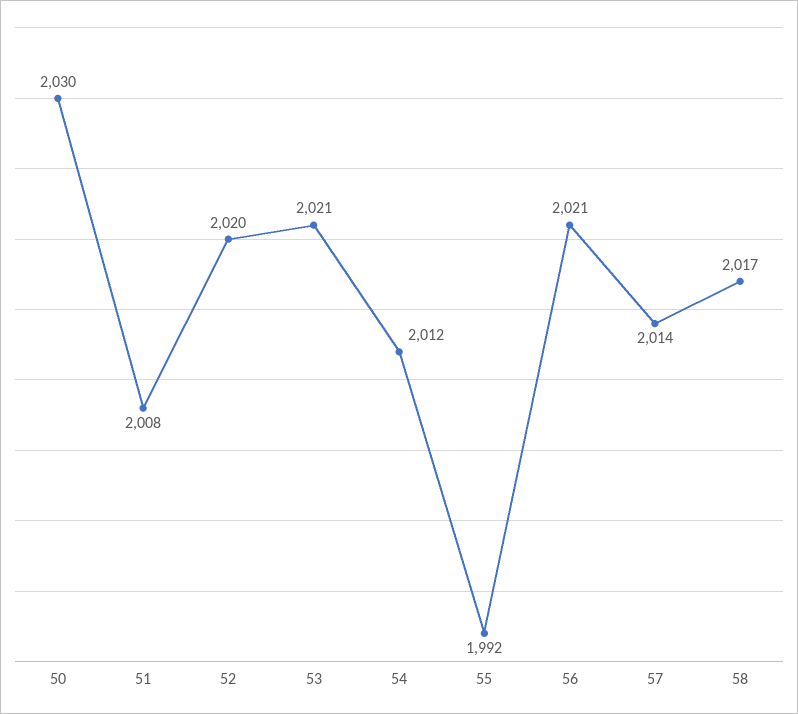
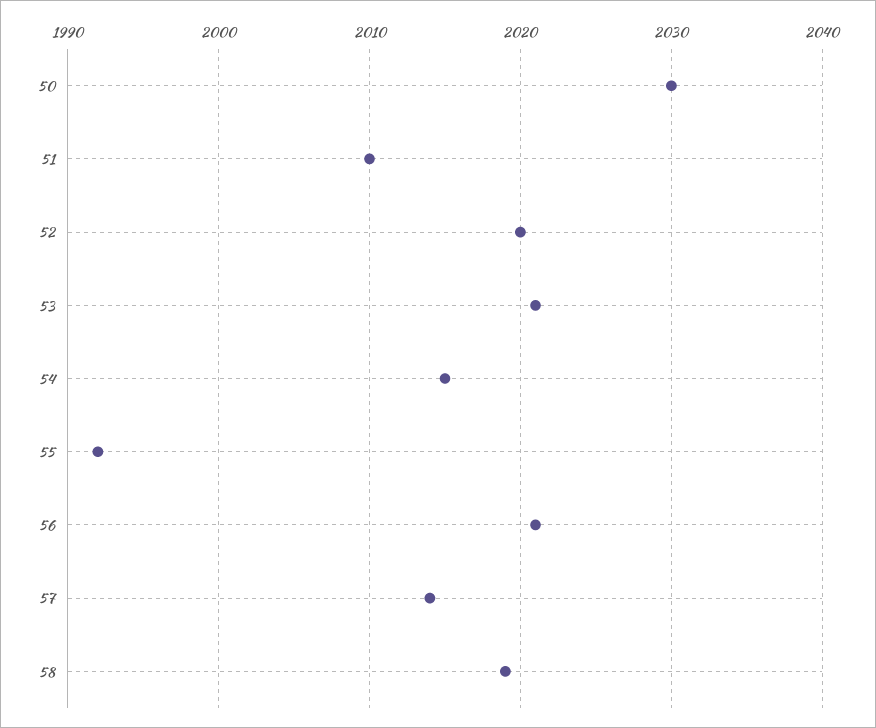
51: 2008 -> 2010
54: 2012 -> 2015
58: 2017 -> 2019

